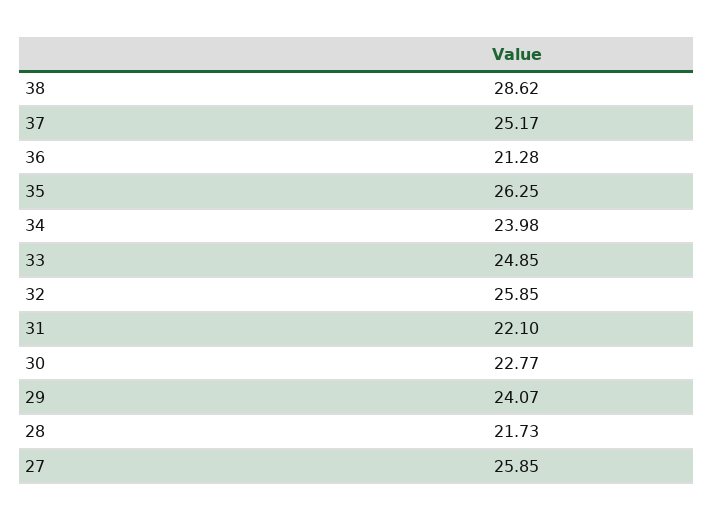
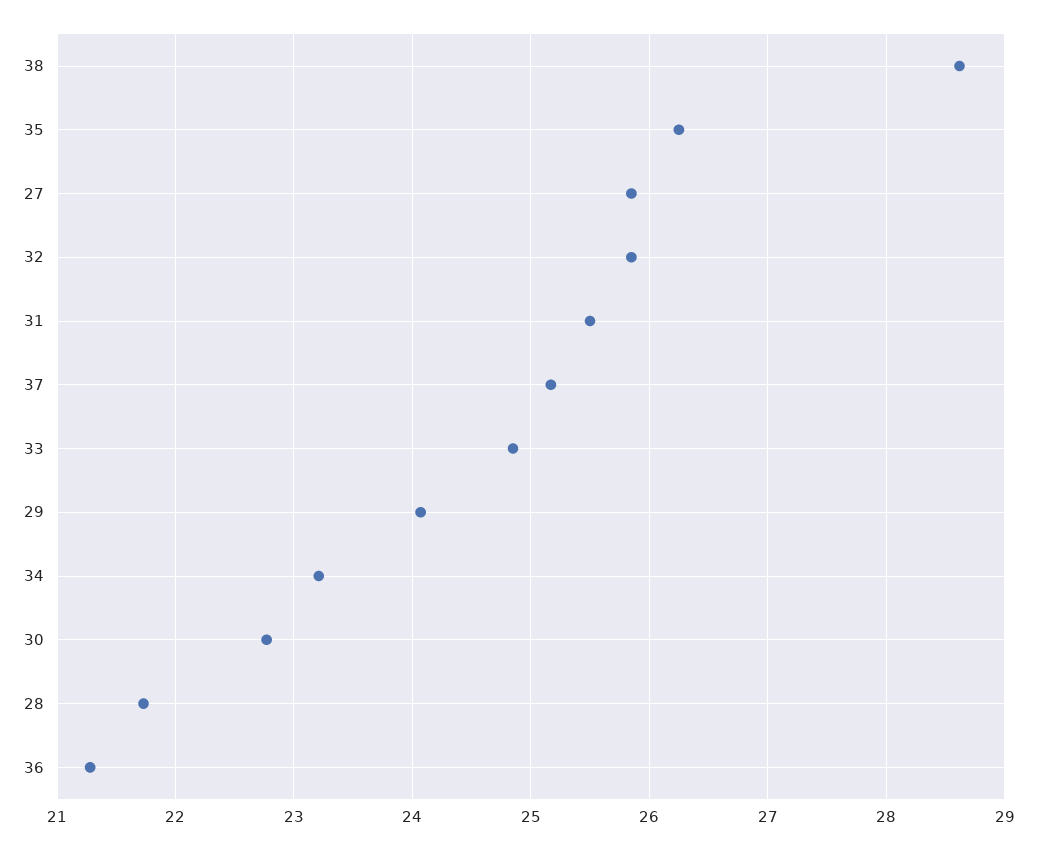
34: 23.98 -> 23.2
31: 22.1 -> 25.5

